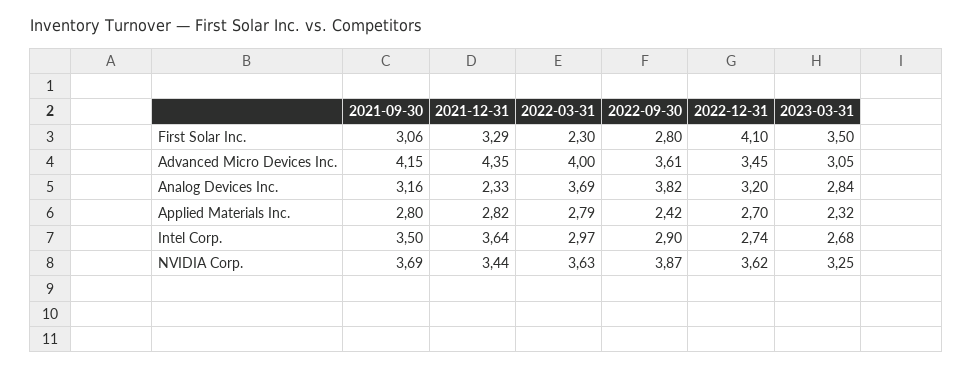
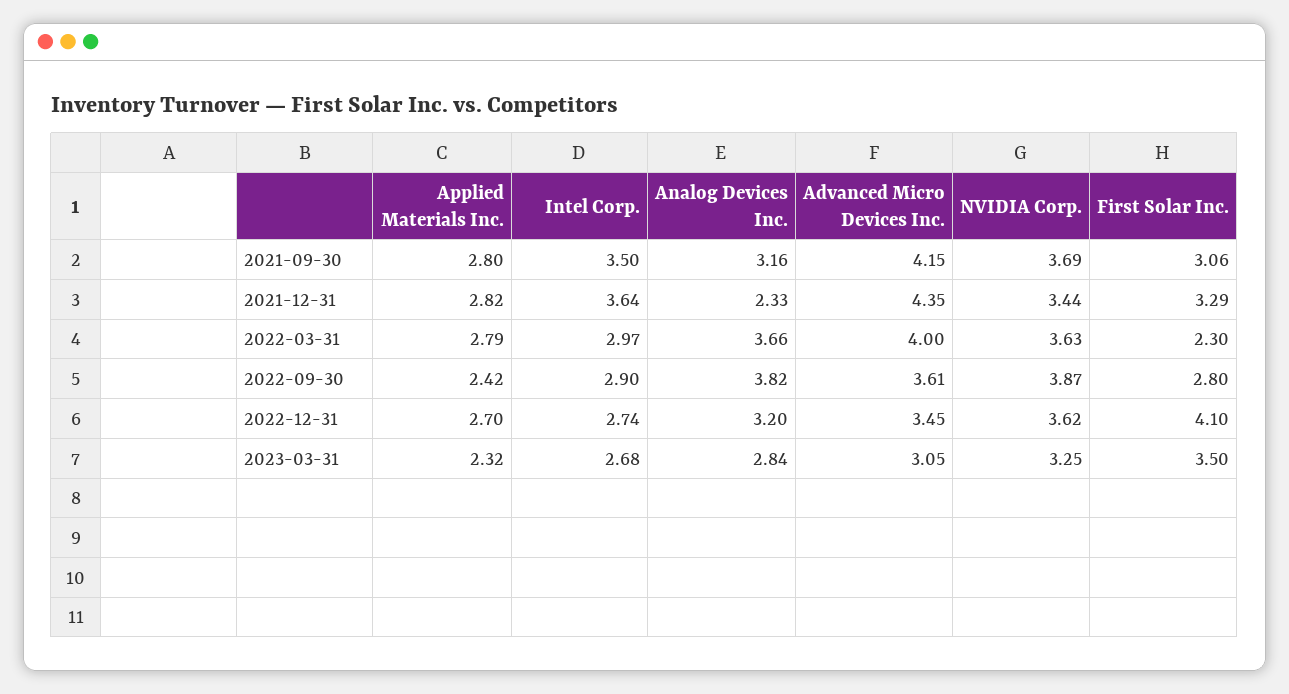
2022-03-31, Analog Devices Inc.: 3.69 -> 3.66

